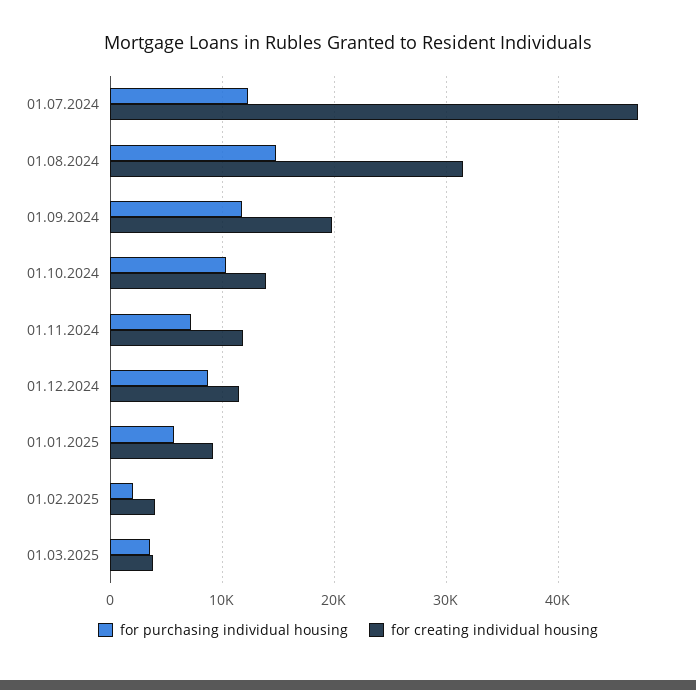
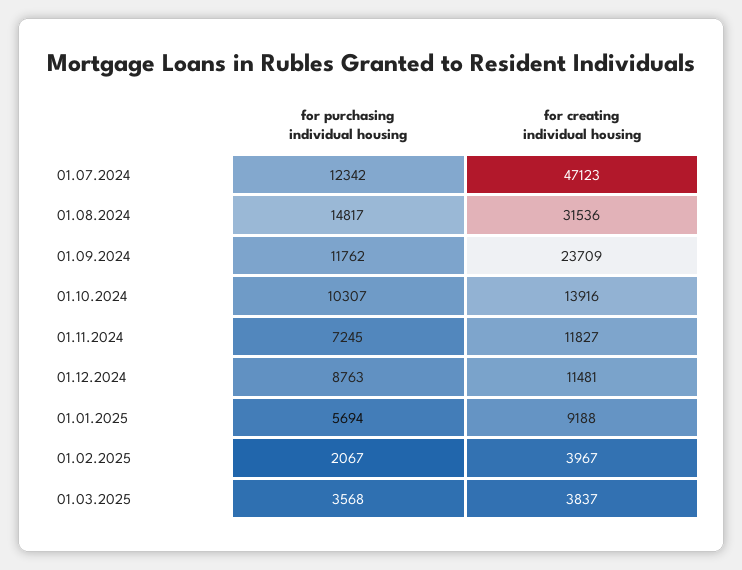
for creating individual housing, 01.09.2024: 20000 -> 23709

